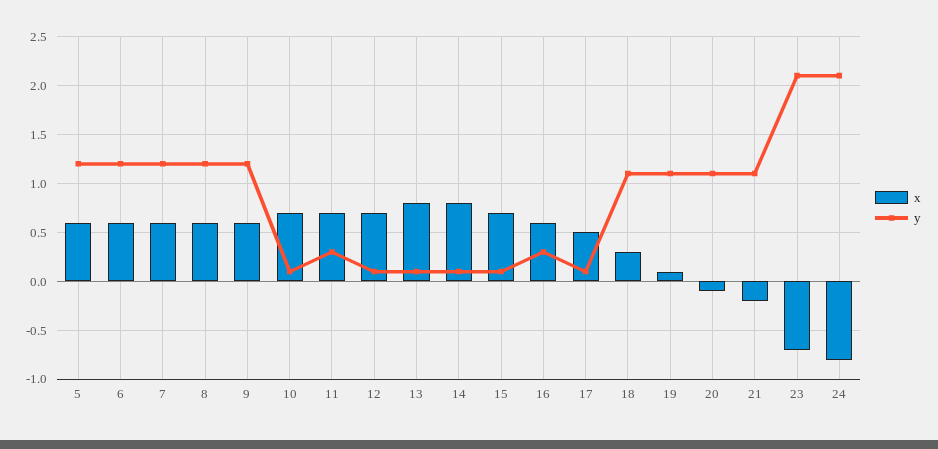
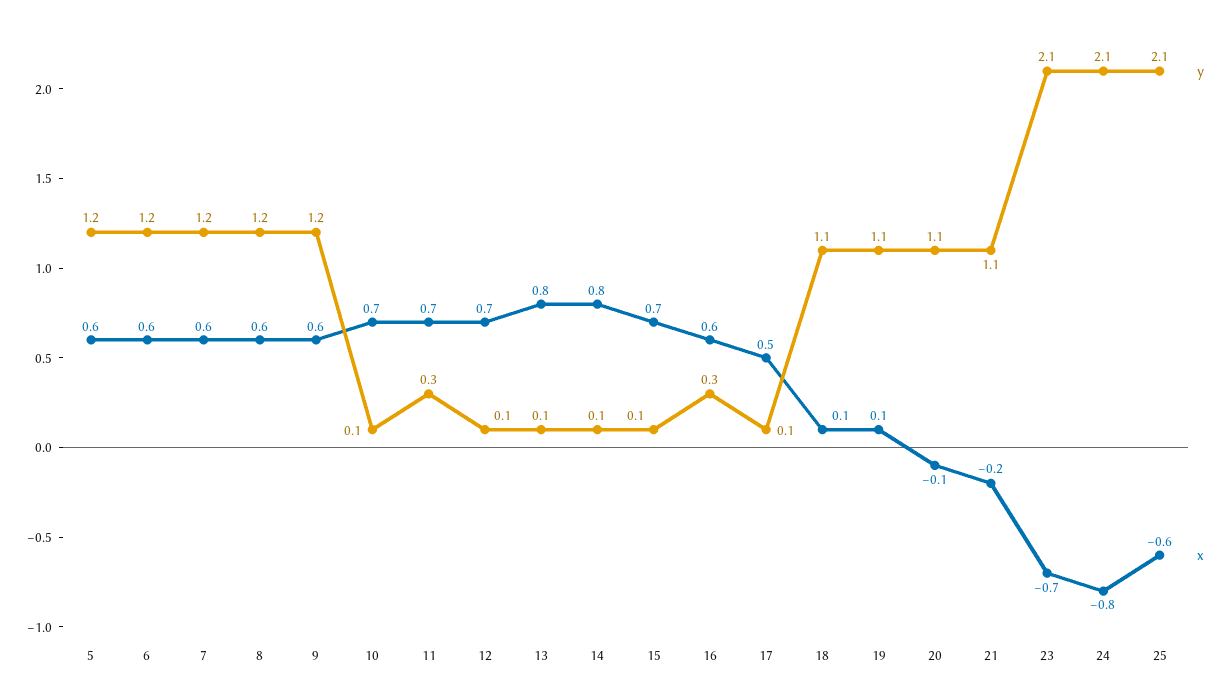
x, 18: 0.3 -> 0.1
y, 25: none -> 2.1
x, 25: none -> -0.6

